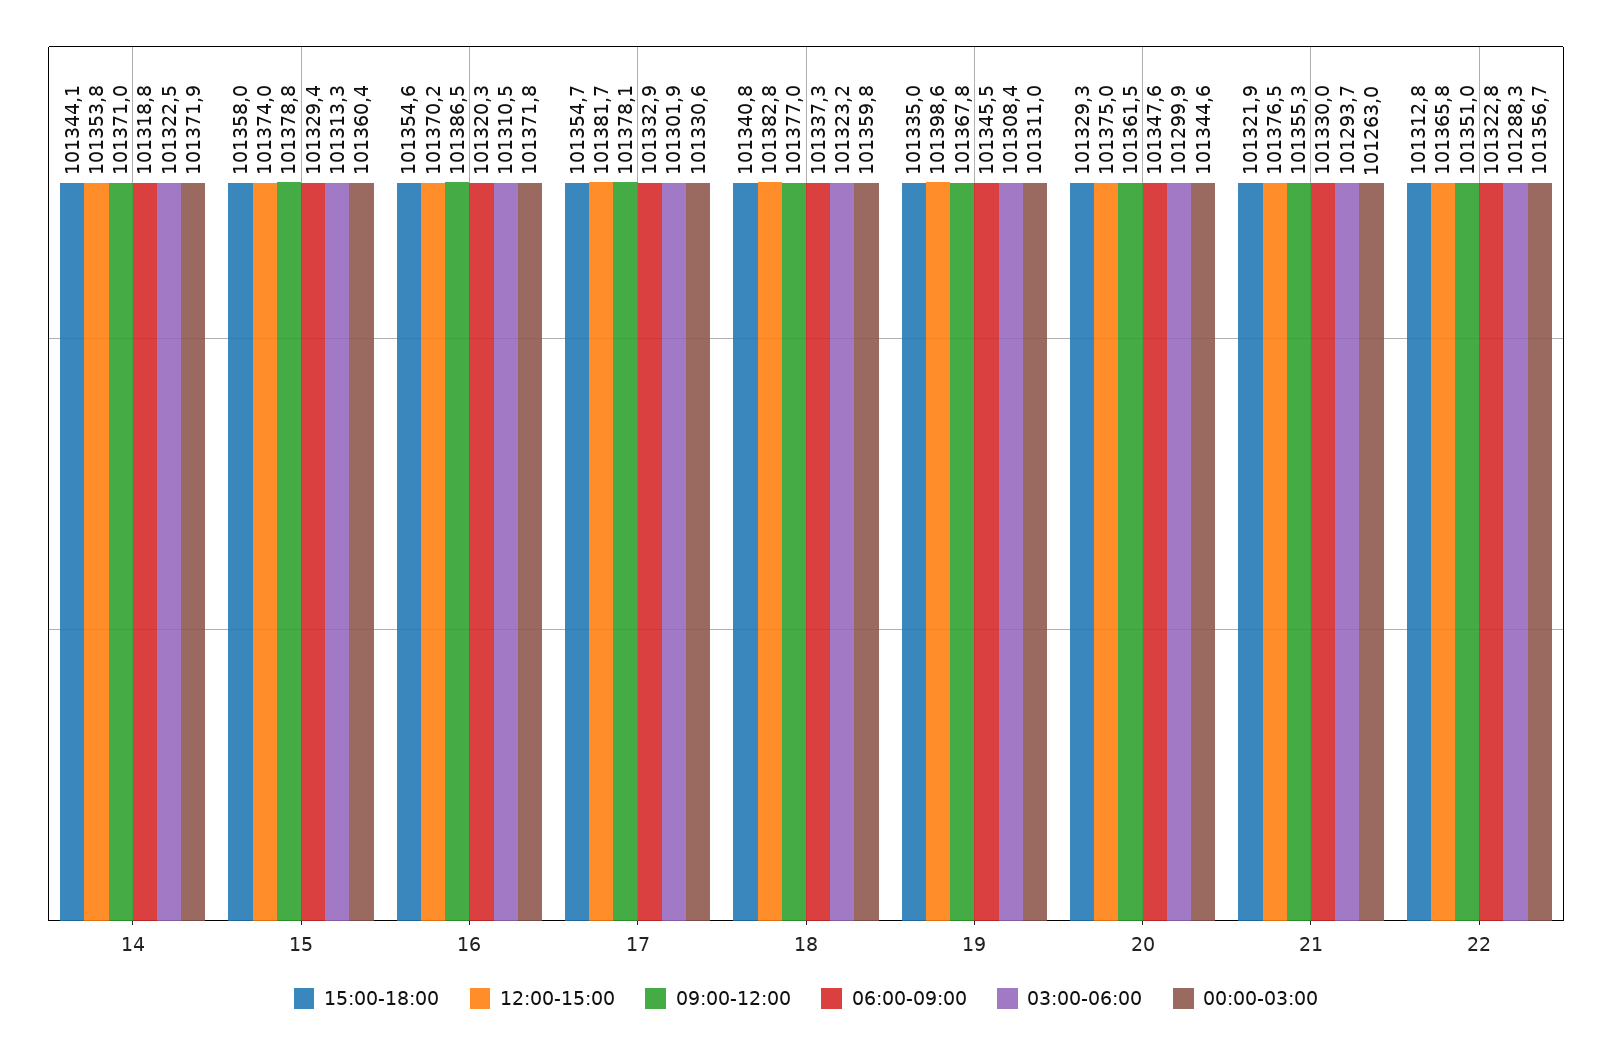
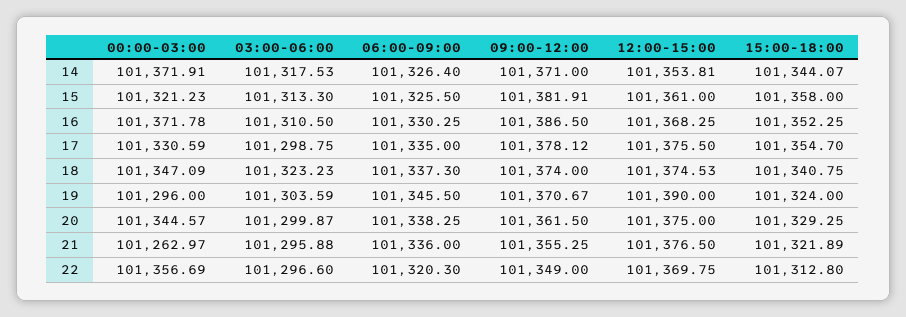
06:00-09:00, 14: 101318.8 -> 101326.4
03:00-06:00, 14: 101322.5 -> 101317.53
12:00-15:00, 15: 101374 -> 101361
09:00-12:00, 15: 101378.8 -> 101381.91
06:00-09:00, 15: 101329.4 -> 101325.5
00:00-03:00, 15: 101360.4 -> 101321.23
15:00-18:00, 16: 101354.6 -> 101352.25
12:00-15:00, 16: 101370.2 -> 101368.25
06:00-09:00, 16: 101320.3 -> 101330.25
12:00-15:00, 17: 101381.7 -> 101375.5
06:00-09:00, 17: 101332.9 -> 101335
03:00-06:00, 17: 101301.9 -> 101298.75
12:00-15:00, 18: 101382.8 -> 101374.53
09:00-12:00, 18: 101377 -> 101374
00:00-03:00, 18: 101359.8 -> 101347.09
15:00-18:00, 19: 101335 -> 101324
12:00-15:00, 19: 101398.6 -> 101390
09:00-12:00, 19: 101367.8 -> 101370.67
03:00-06:00, 19: 101308.4 -> 101303.59
00:00-03:00, 19: 101311 -> 101296
06:00-09:00, 20: 101347.6 -> 101338.25
06:00-09:00, 21: 101330 -> 101336
03:00-06:00, 21: 101293.7 -> 101295.88
12:00-15:00, 22: 101365.8 -> 101369.75
09:00-12:00, 22: 101351 -> 101349
06:00-09:00, 22: 101322.8 -> 101320.3
03:00-06:00, 22: 101288.3 -> 101296.6

